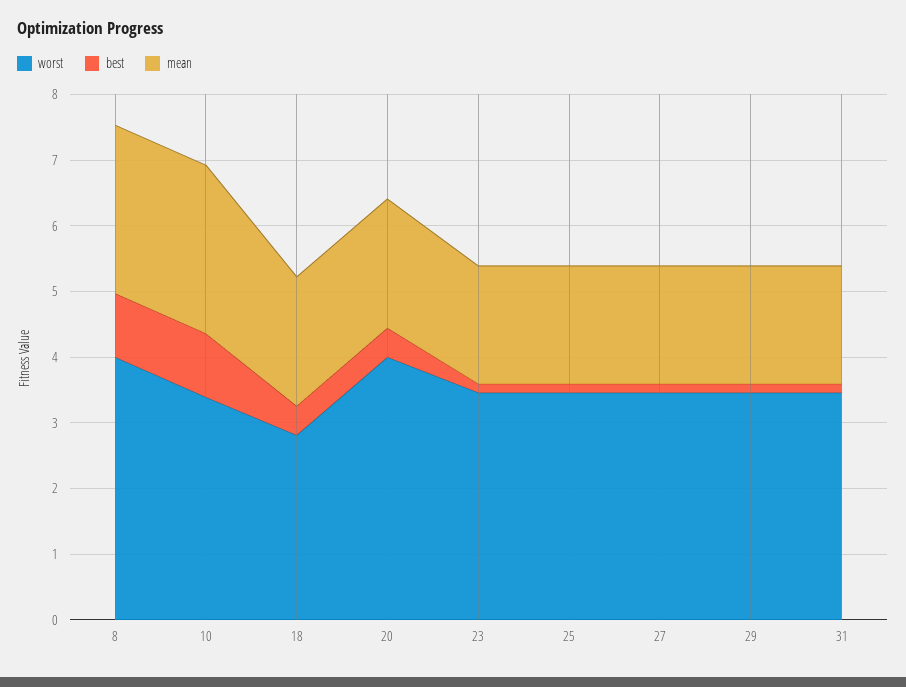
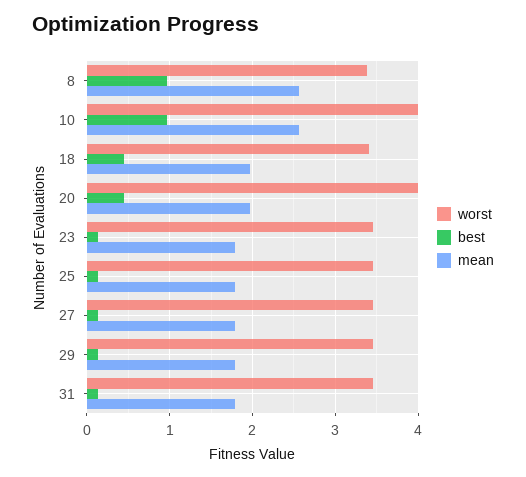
worst, 8: 4 -> 3.4
worst, 10: 3.4 -> 4
worst, 18: 2.8 -> 3.4

